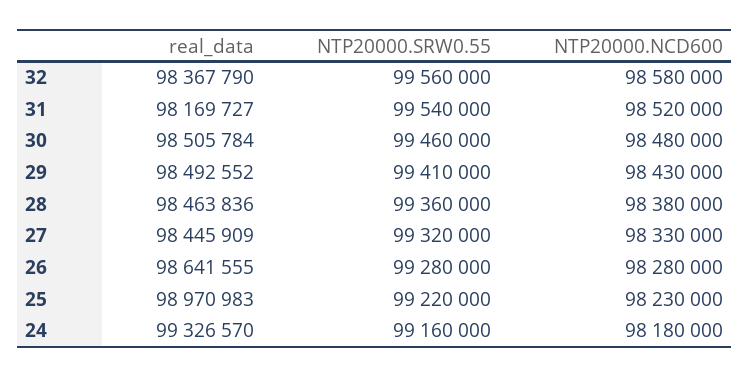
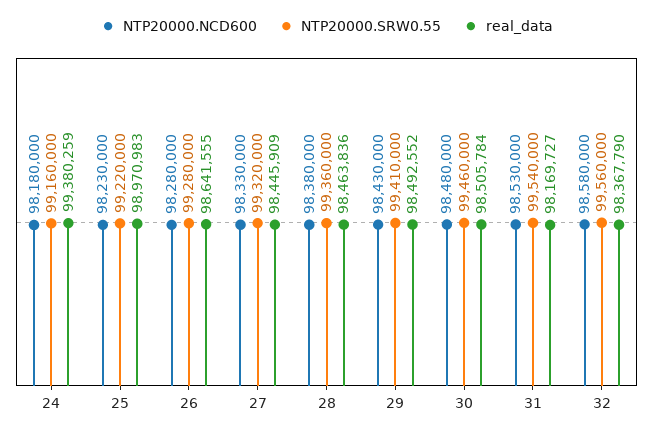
NTP20000.NCD600, 31: 98520000 -> 98530000
real_data, 24: 99326570 -> 99380259

